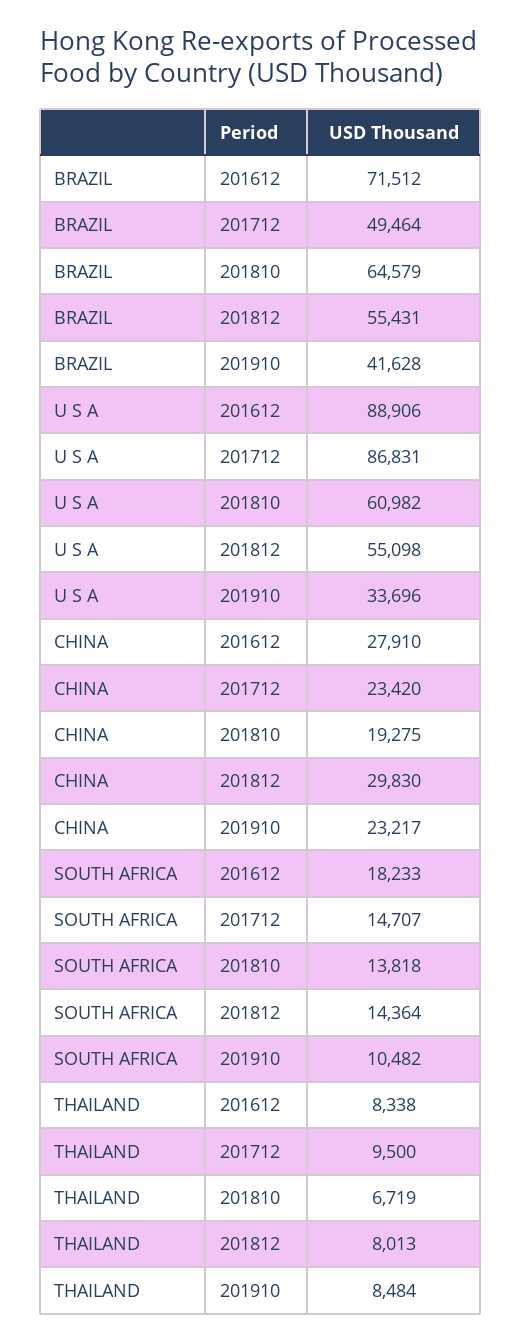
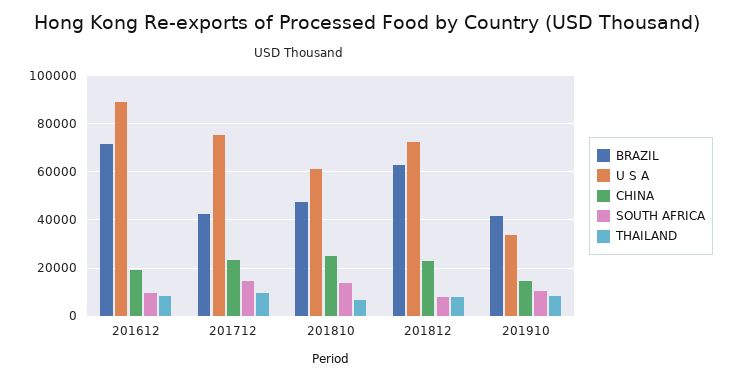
BRAZIL, 201712: 49464 -> 42500
BRAZIL, 201810: 64579 -> 47500
BRAZIL, 201812: 55431 -> 62500
U S A, 201712: 86831 -> 75000
U S A, 201812: 55098 -> 72500
CHINA, 201612: 27910 -> 20000
CHINA, 201810: 19275 -> 25000
CHINA, 201812: 29830 -> 22500
CHINA, 201910: 23217 -> 15000
SOUTH AFRICA, 201612: 18233 -> 10000
SOUTH AFRICA, 201812: 14364 -> 7500

